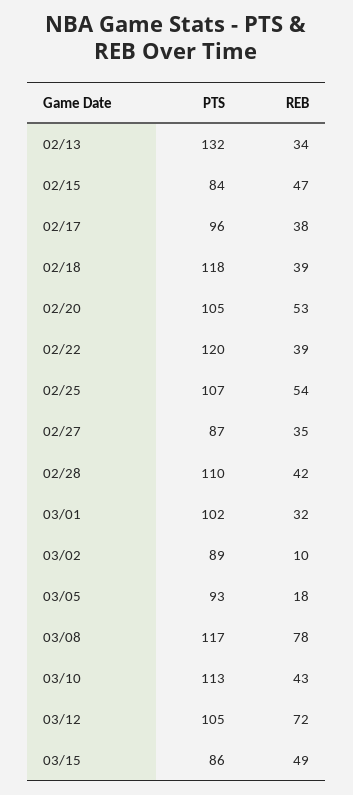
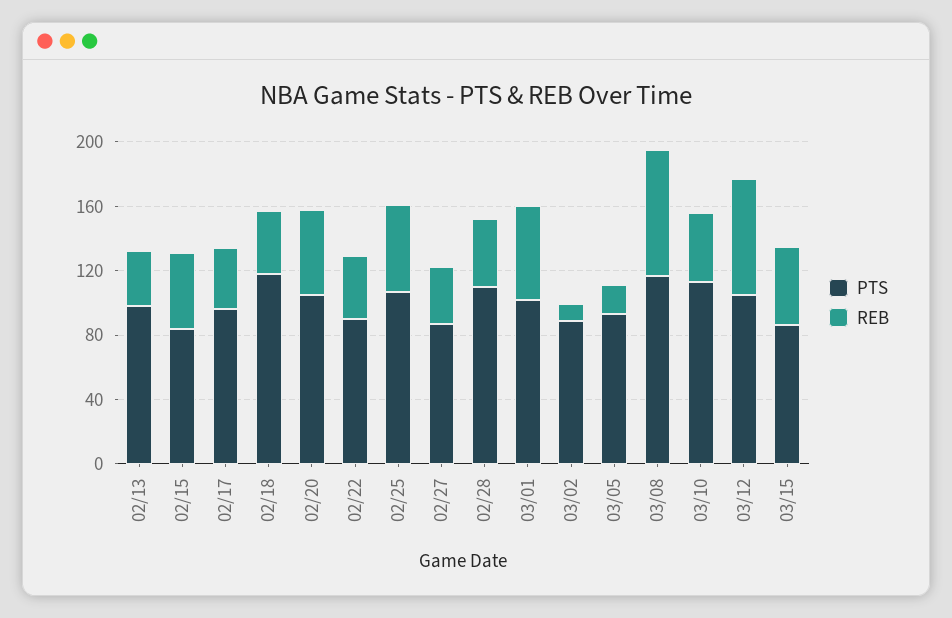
PTS, 02/13: 132 -> 100
PTS, 02/22: 120 -> 90
REB, 03/01: 32 -> 60

